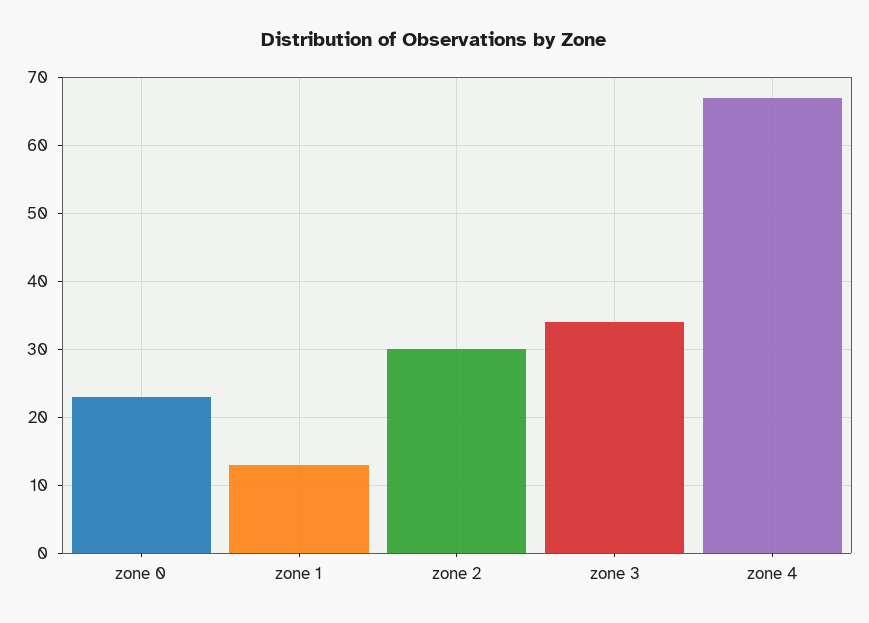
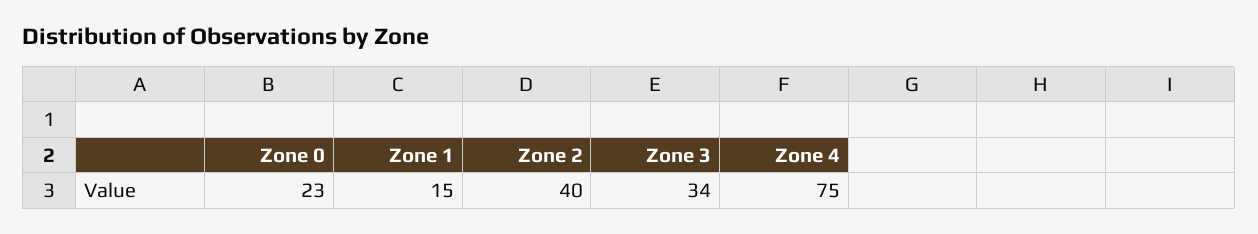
zone 1: 13 -> 15
zone 2: 30 -> 40
zone 4: 67 -> 75

